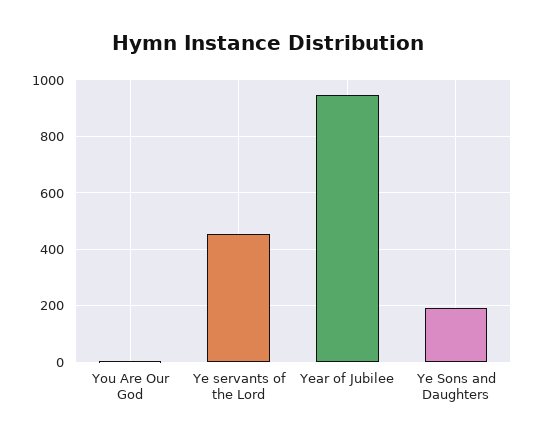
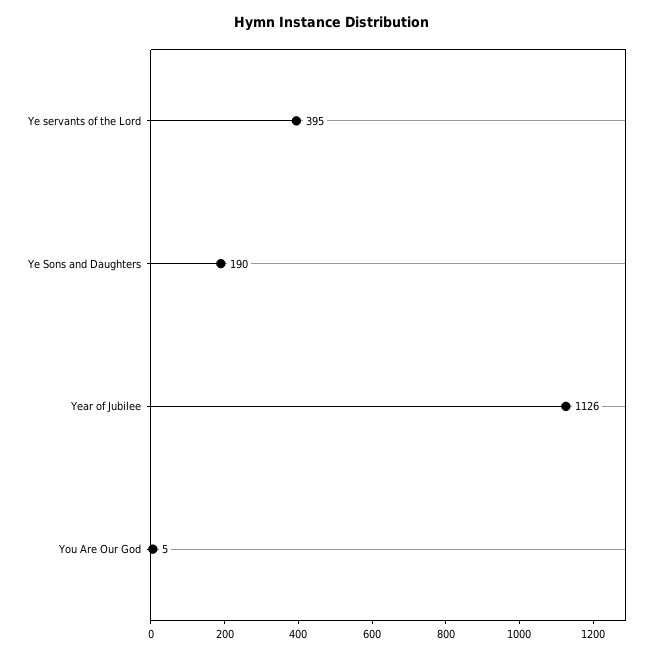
Ye servants of the Lord: 450 -> 395
Year of Jubilee: 950 -> 1126

